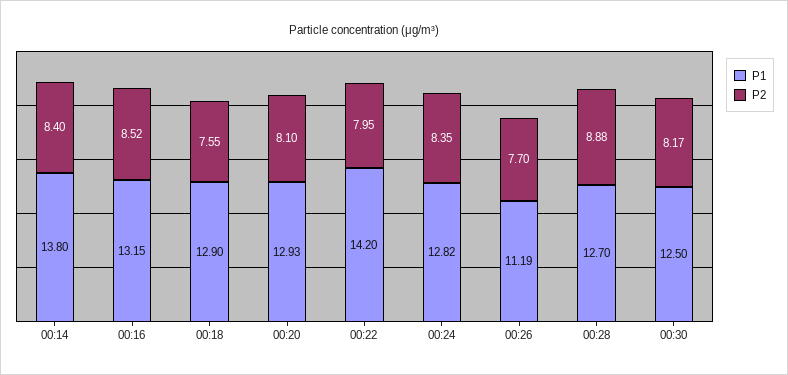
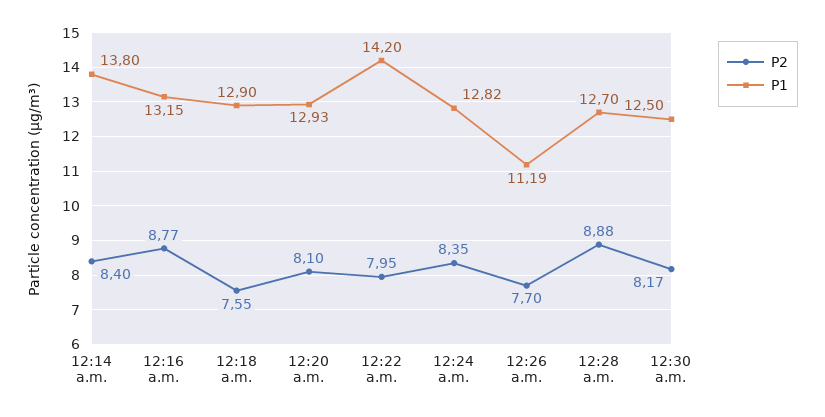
P2, 00:16: 8.52 -> 8.77

